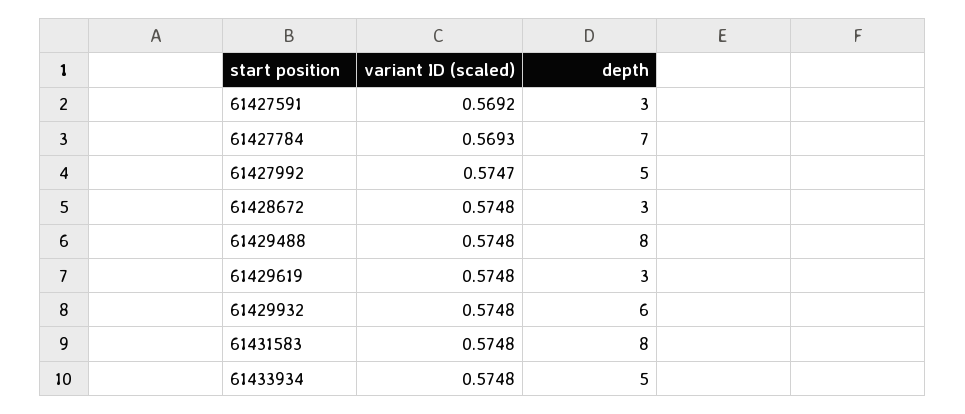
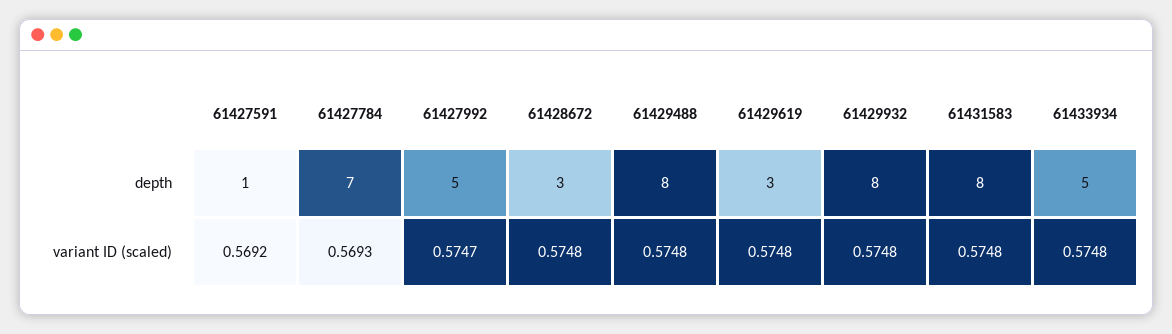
depth, 61427591: 3 -> 1
depth, 61429932: 6 -> 8

